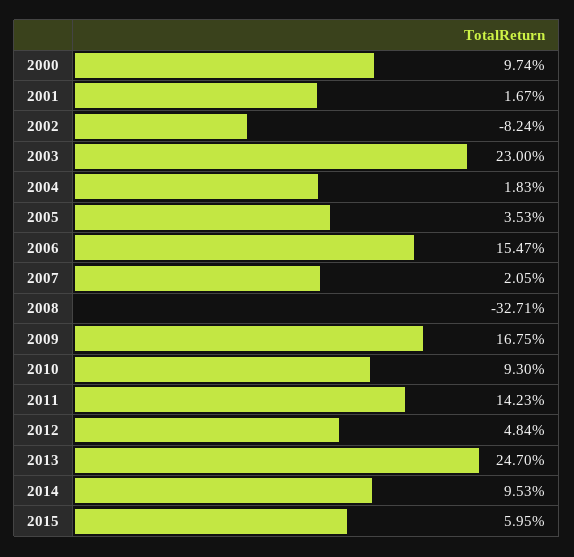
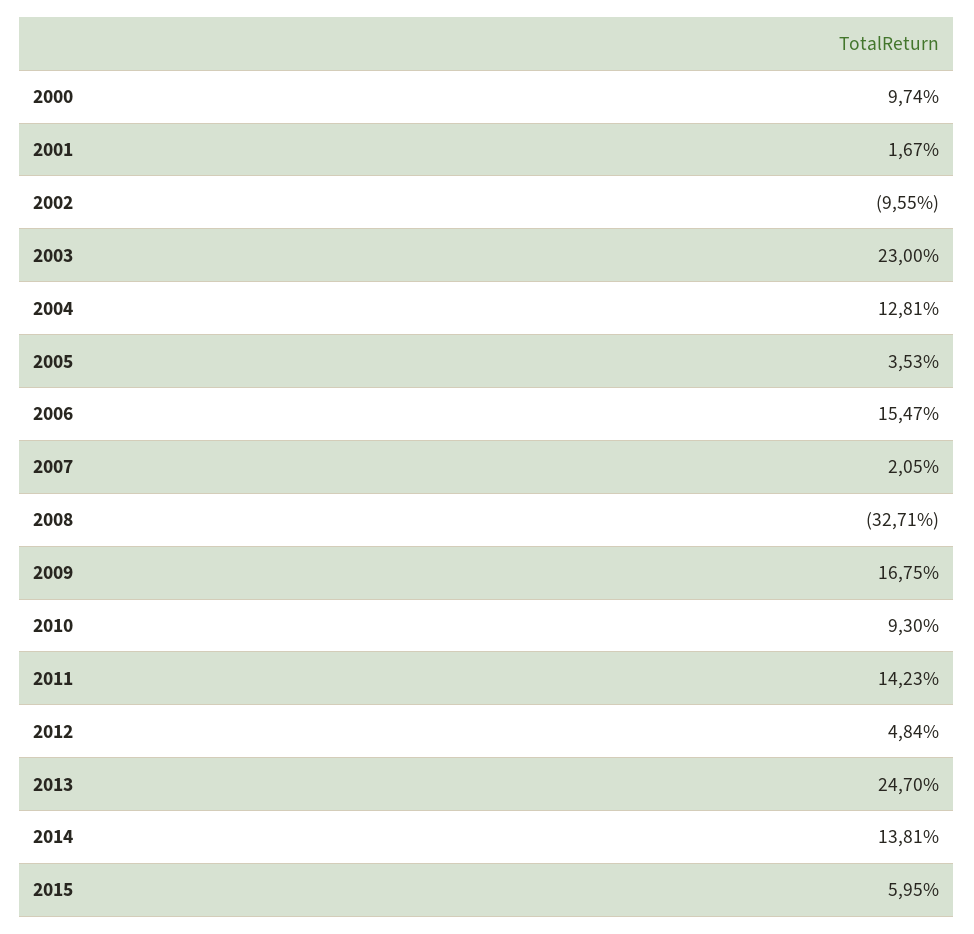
2002: -8.24 -> -9.55
2004: 1.83 -> 12.81
2014: 9.53 -> 13.81

